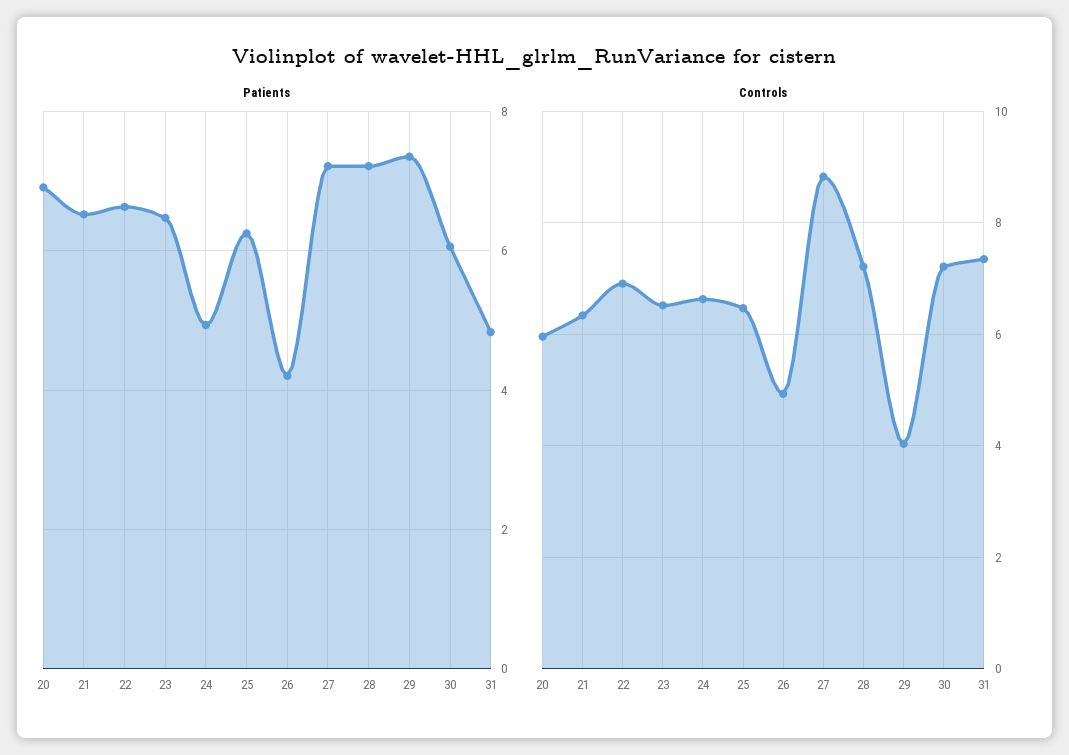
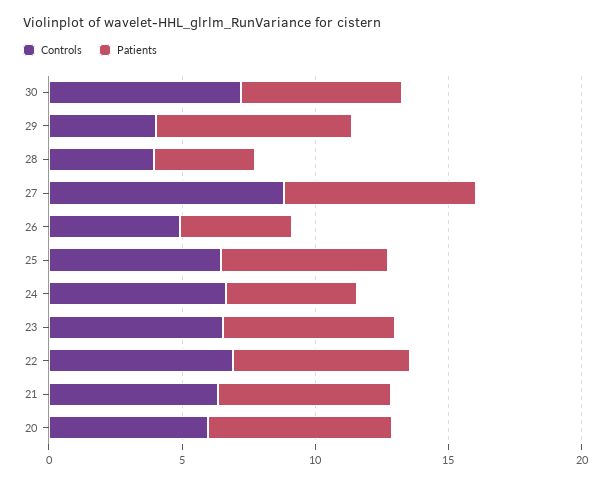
Patients, 28: 7.2 -> 4
Patients, 31: 4.8 -> none
Controls, 28: 7.2 -> 4
Controls, 31: 7.4 -> none

